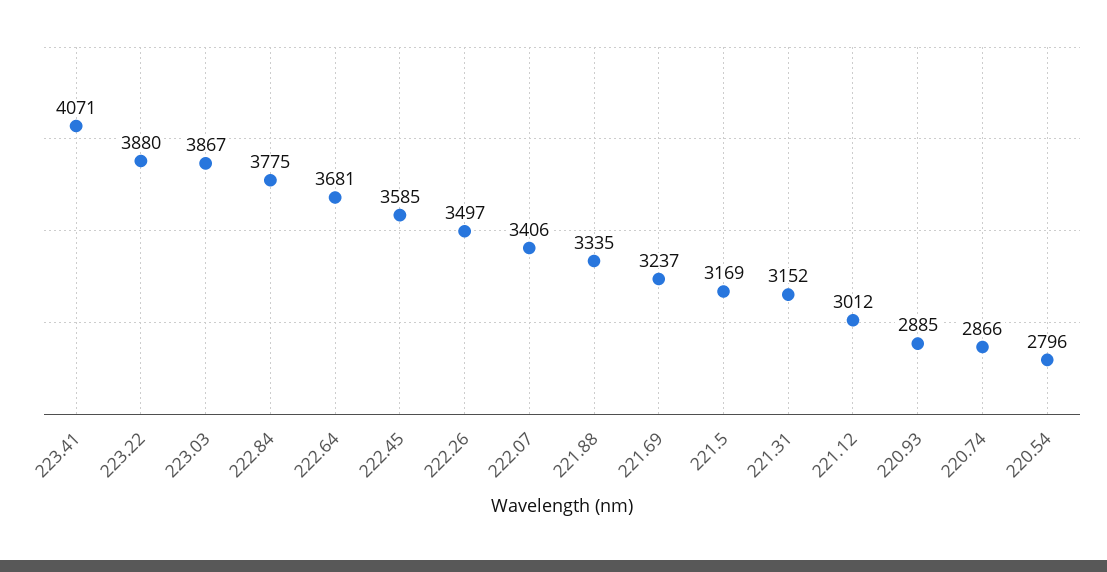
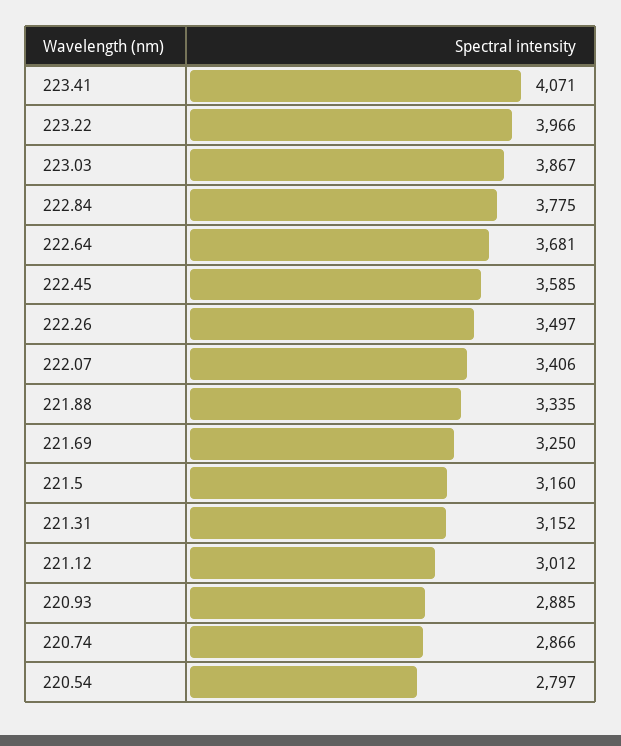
223.22: 3880 -> 3966
221.69: 3237 -> 3250
221.5: 3169 -> 3160
220.54: 2796 -> 2797

